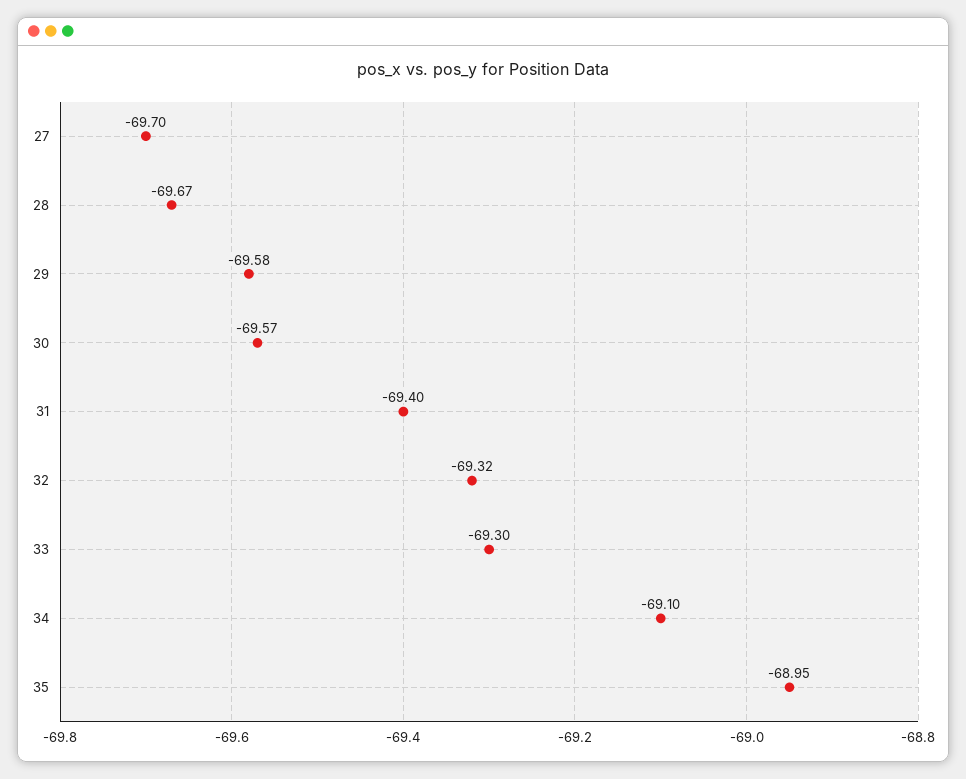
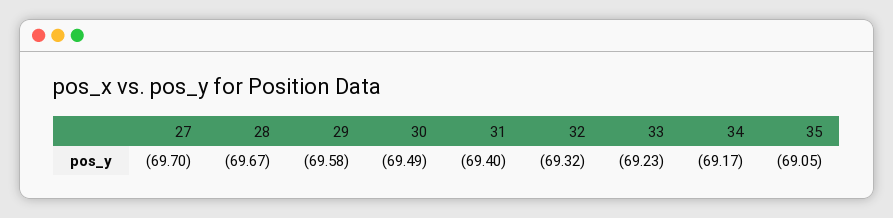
30: -69.57 -> -69.49
33: -69.3 -> -69.23
34: -69.1 -> -69.17
35: -68.95 -> -69.05

